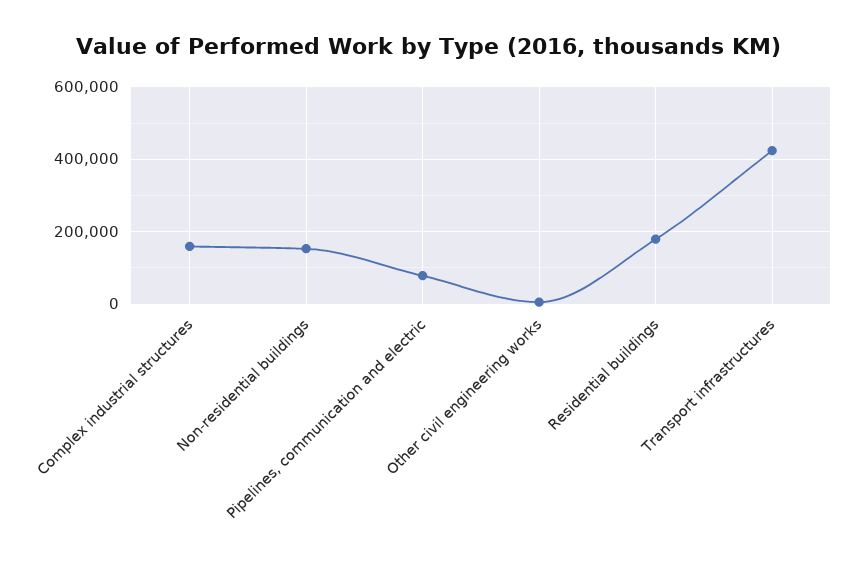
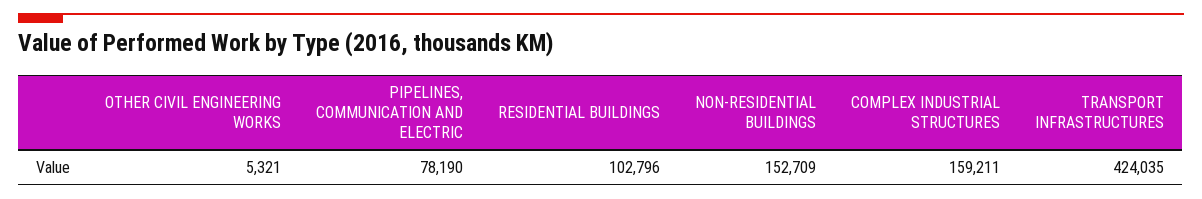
Residential buildings: 180000 -> 102796

